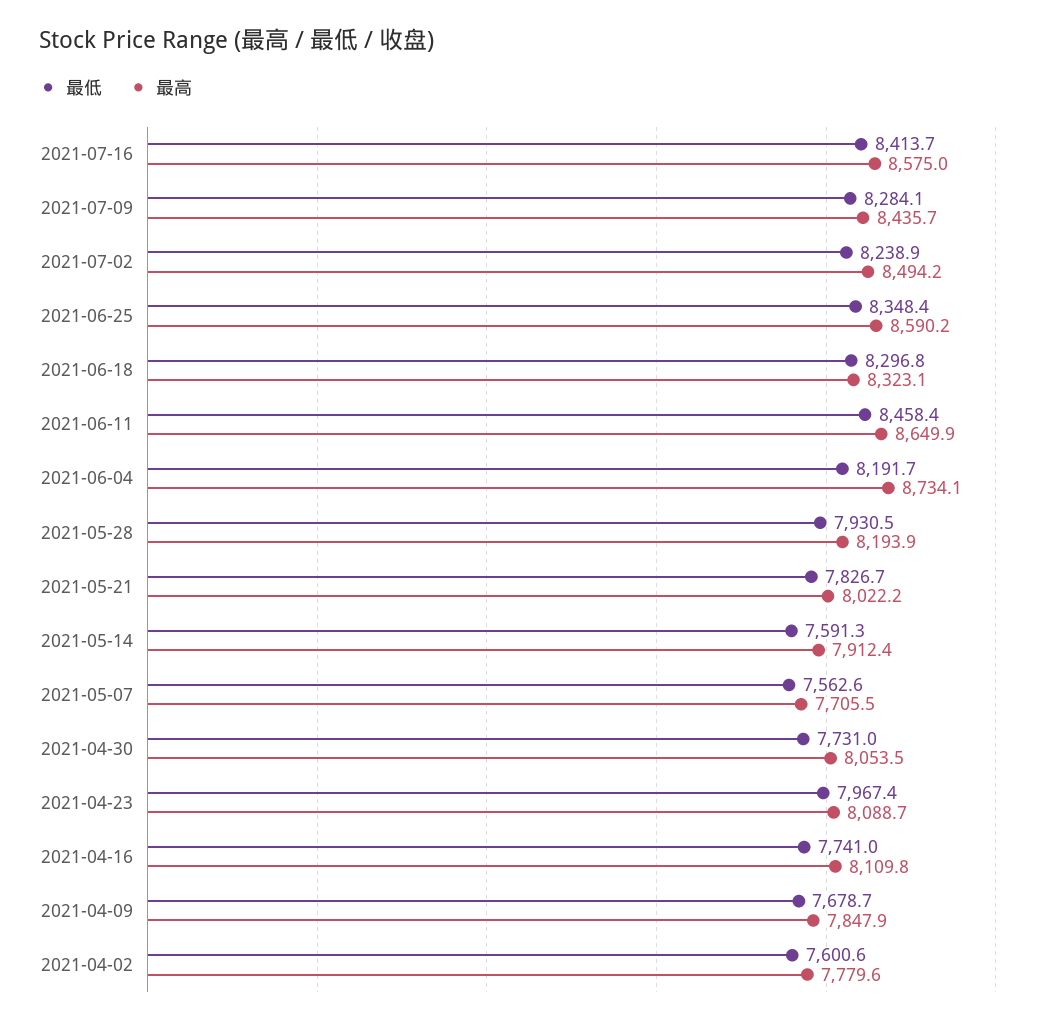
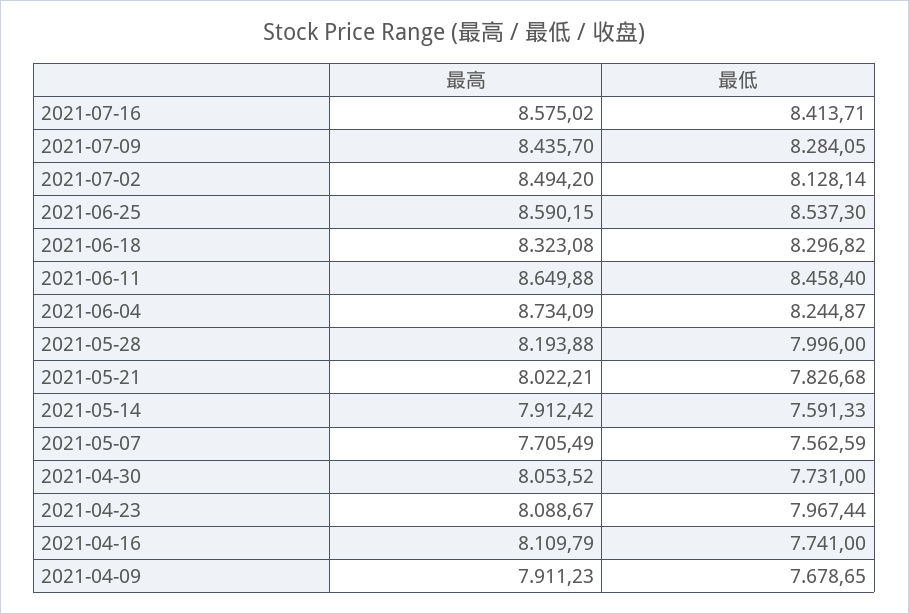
最低, 2021-07-02: 8238.9 -> 8128.14
最低, 2021-06-25: 8348.4 -> 8537.3
最低, 2021-06-04: 8191.7 -> 8244.87
最低, 2021-05-28: 7930.5 -> 7996
最高, 2021-04-09: 7847.9 -> 7911.23
最低, 2021-04-02: 7600.6 -> none
最高, 2021-04-02: 7779.6 -> none

